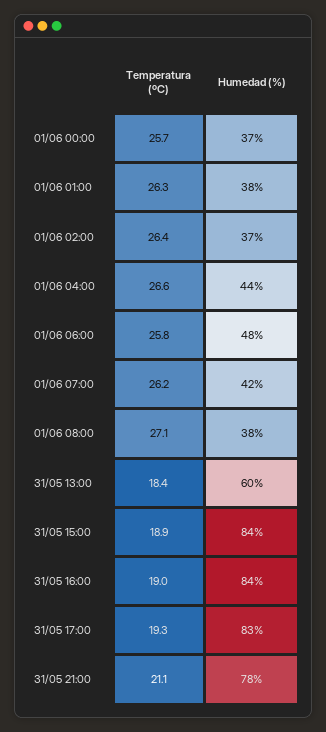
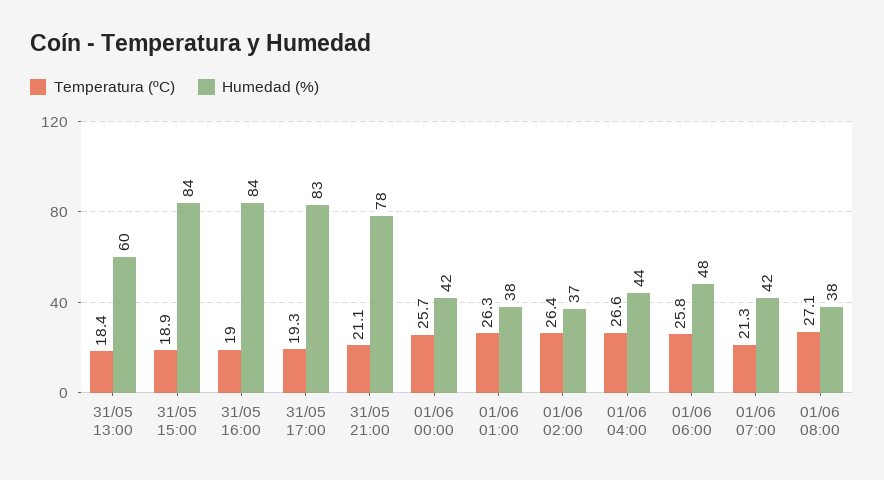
Humedad (%), 01/06 00:00: 37 -> 42
Temperatura (ºC), 01/06 07:00: 26.2 -> 21.3

